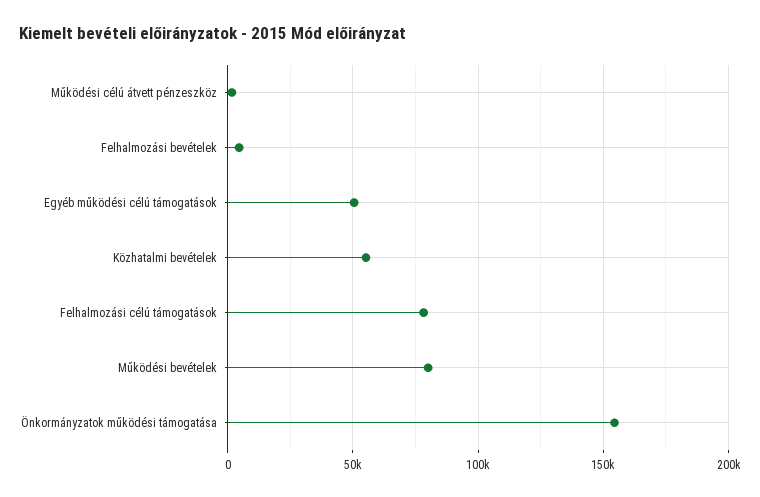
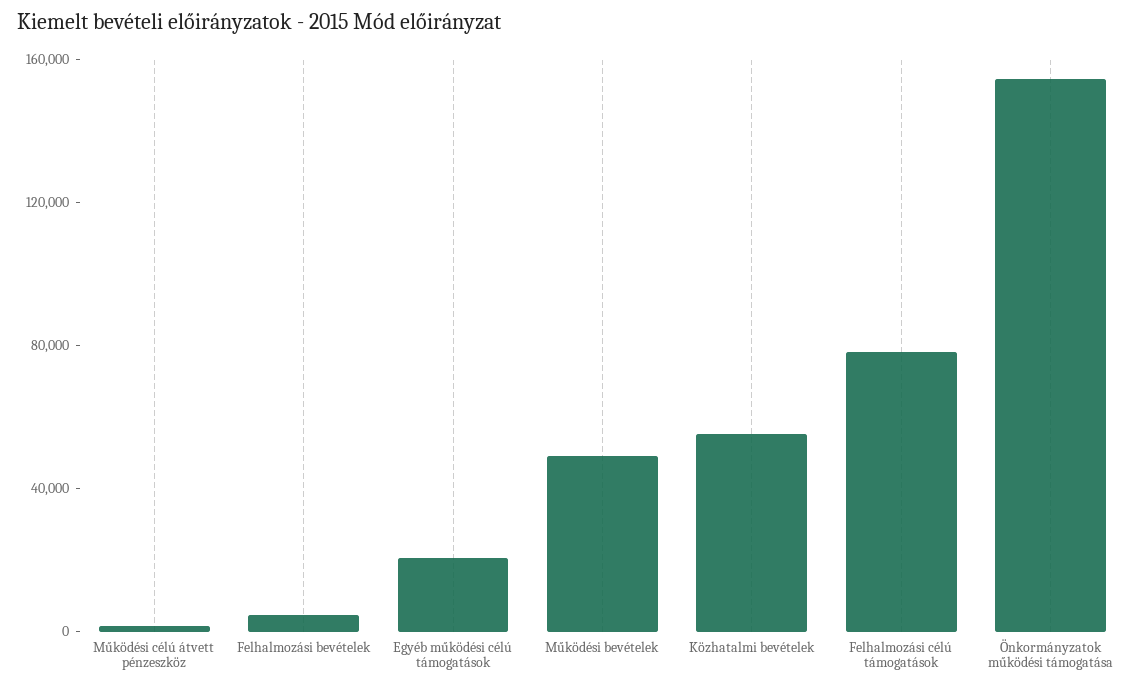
Egyéb működési célú támogatások: 50000 -> 20000
Működési bevételek: 80000 -> 50000

